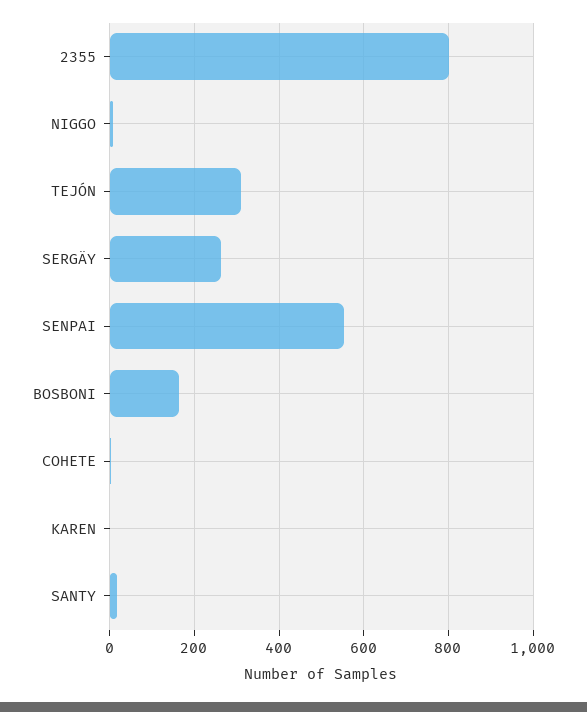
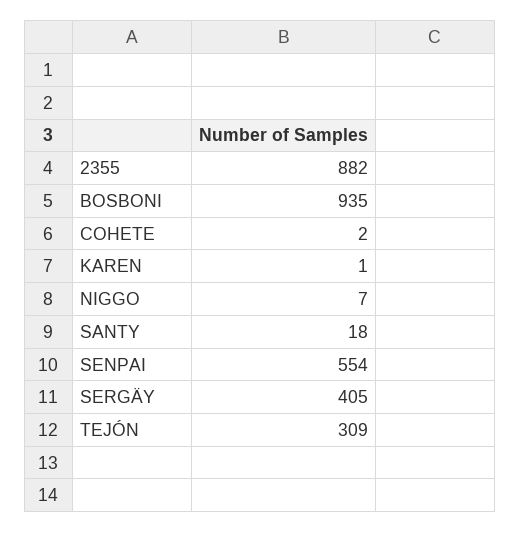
2355: 800 -> 882
SERGÄY: 260 -> 405
BOSBONI: 160 -> 935

